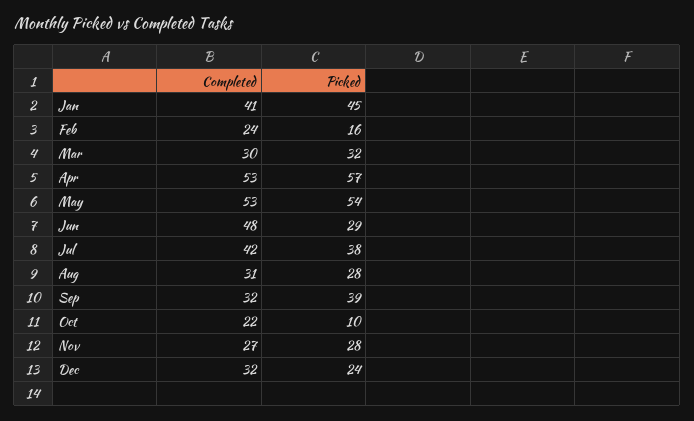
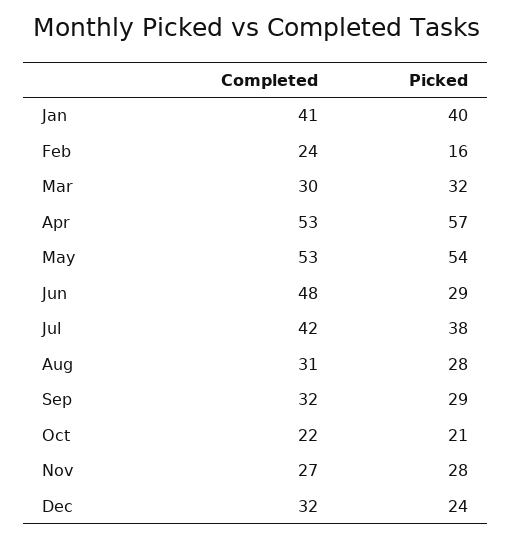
Picked, Jan: 45 -> 40
Picked, Sep: 39 -> 29
Picked, Oct: 10 -> 21

